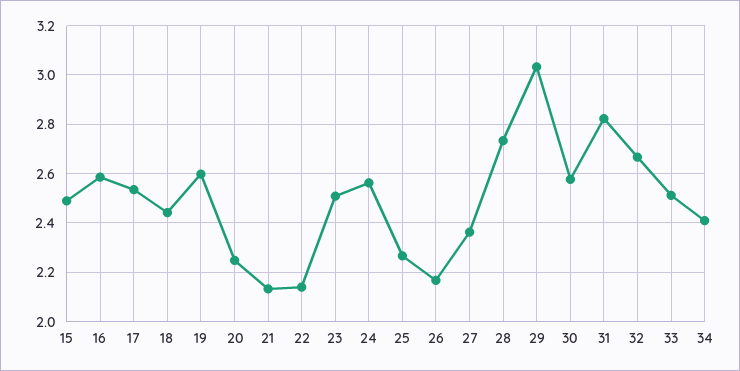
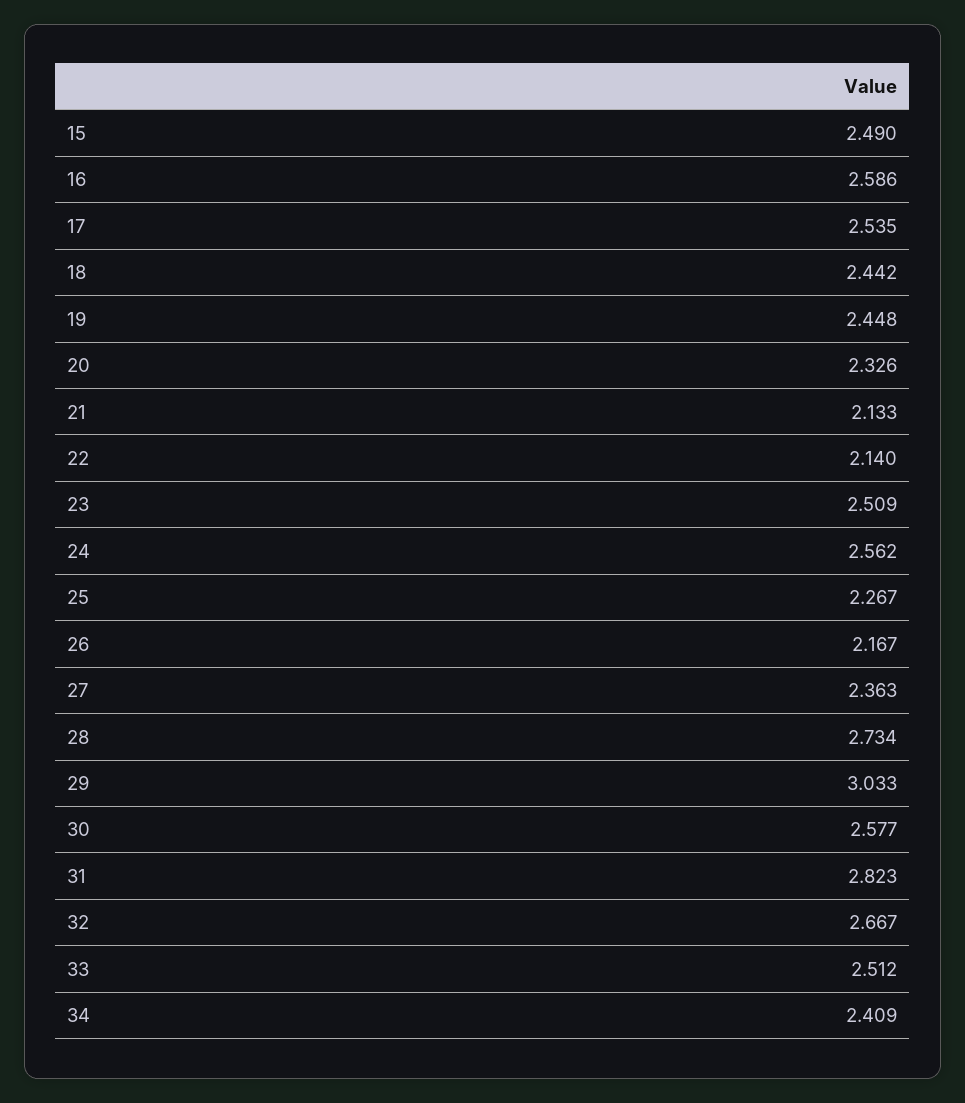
19: 2.6 -> 2.448
20: 2.25 -> 2.326

